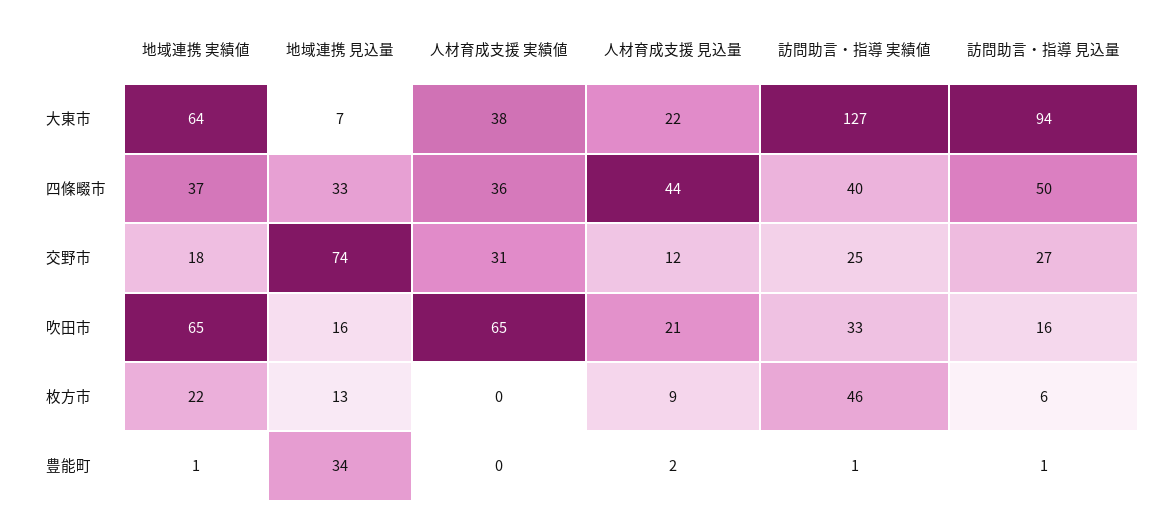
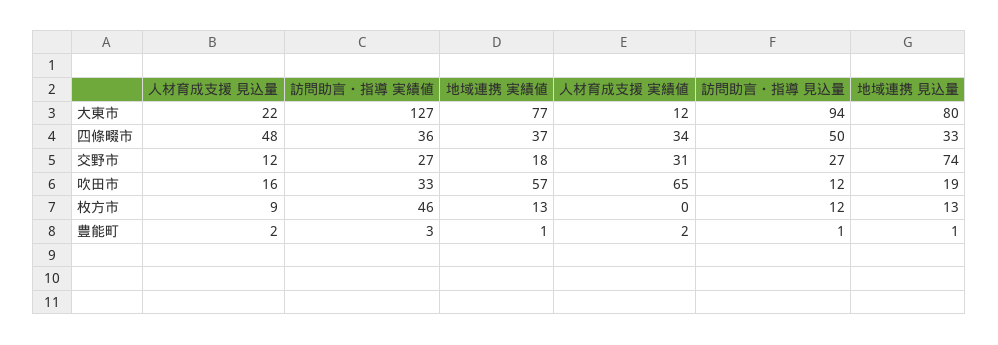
地域連携 実績値, 大東市: 64 -> 77
地域連携 見込量, 大東市: 7 -> 80
人材育成支援 実績値, 大東市: 38 -> 12
人材育成支援 実績値, 四條畷市: 36 -> 34
人材育成支援 見込量, 四條畷市: 44 -> 48
訪問助言・指導 実績値, 四條畷市: 40 -> 36
訪問助言・指導 実績値, 交野市: 25 -> 27
地域連携 実績値, 吹田市: 65 -> 57
地域連携 見込量, 吹田市: 16 -> 19
人材育成支援 見込量, 吹田市: 21 -> 16
訪問助言・指導 見込量, 吹田市: 16 -> 12
地域連携 実績値, 枚方市: 22 -> 13
訪問助言・指導 見込量, 枚方市: 6 -> 12
地域連携 見込量, 豊能町: 34 -> 1
人材育成支援 実績値, 豊能町: 0 -> 2
訪問助言・指導 実績値, 豊能町: 1 -> 3

